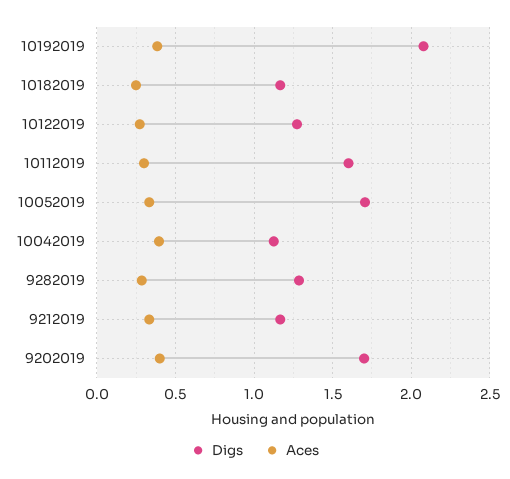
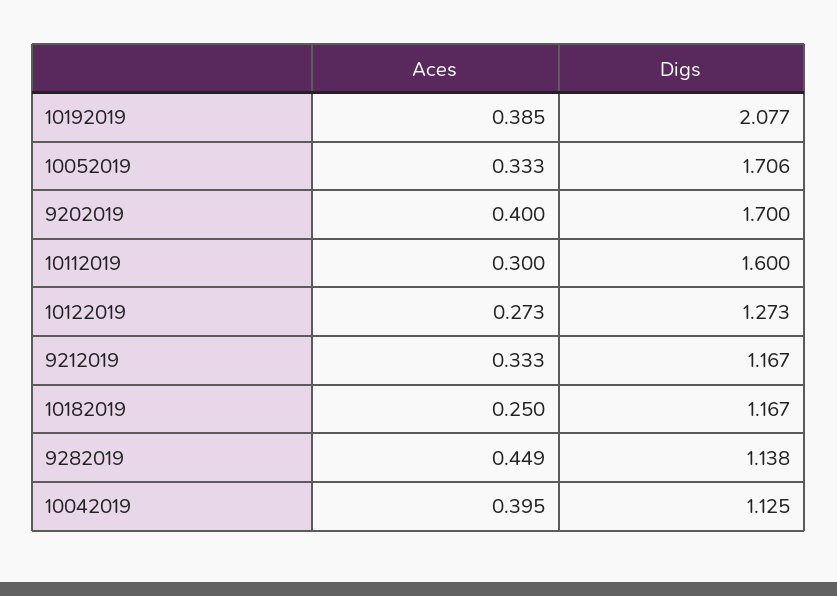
Digs, 9282019: 1.3 -> 1.138
Aces, 9282019: 0.3 -> 0.449

